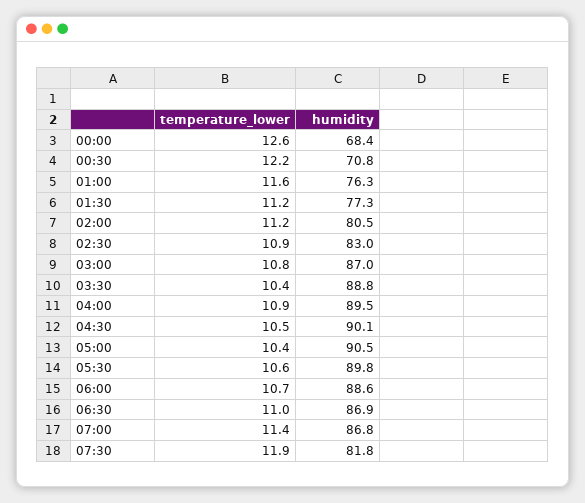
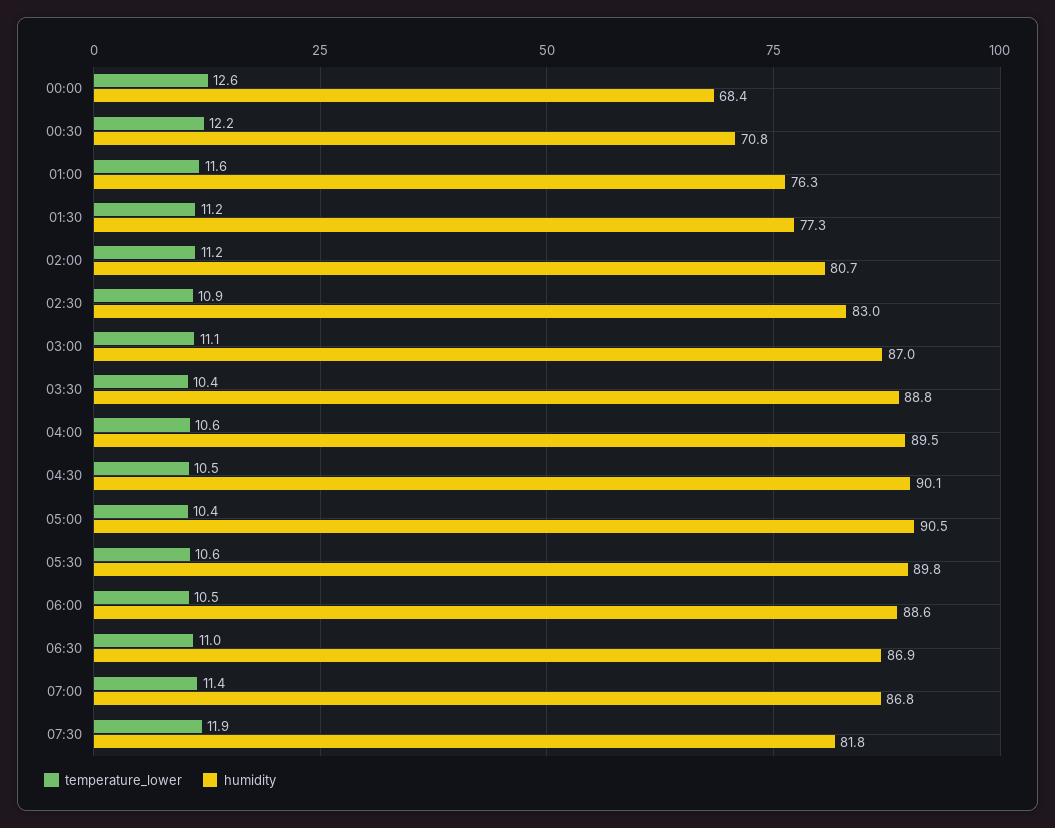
humidity, 02:00: 80.5 -> 80.7
temperature_lower, 03:00: 10.8 -> 11.1
temperature_lower, 04:00: 10.9 -> 10.6
temperature_lower, 06:00: 10.7 -> 10.5

